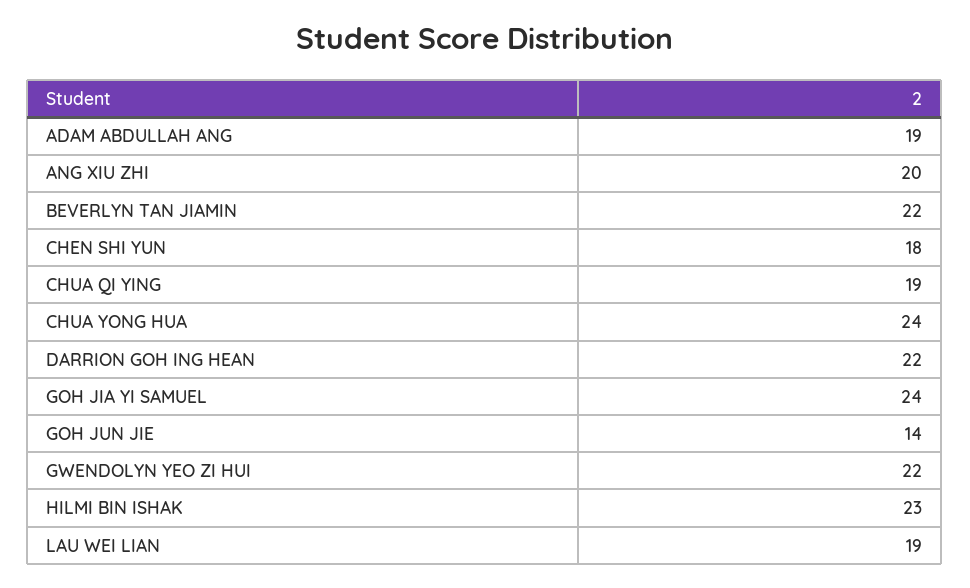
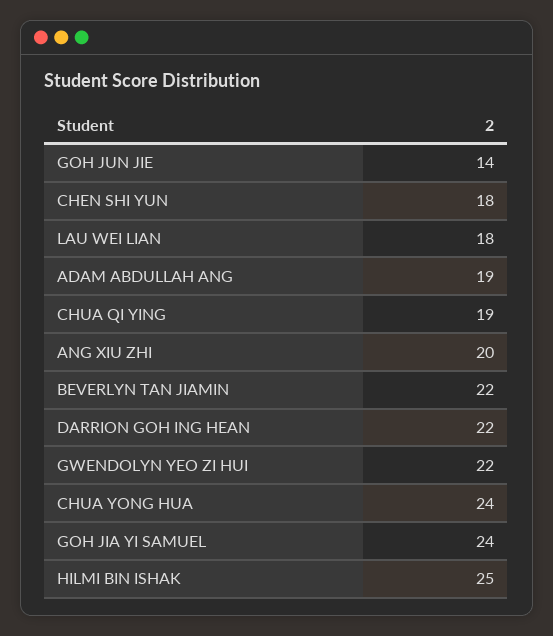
HILMI BIN ISHAK: 23 -> 25
LAU WEI LIAN: 19 -> 18

